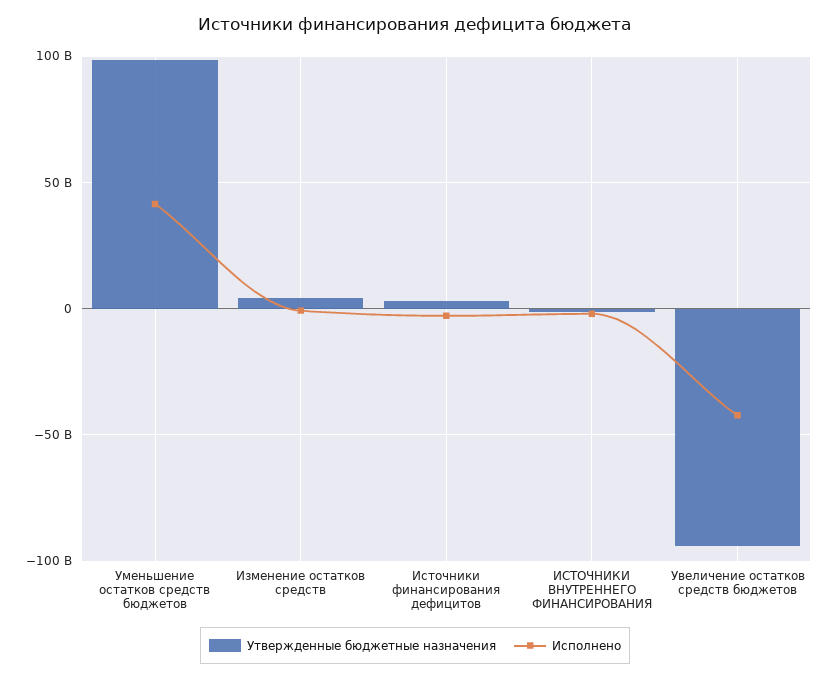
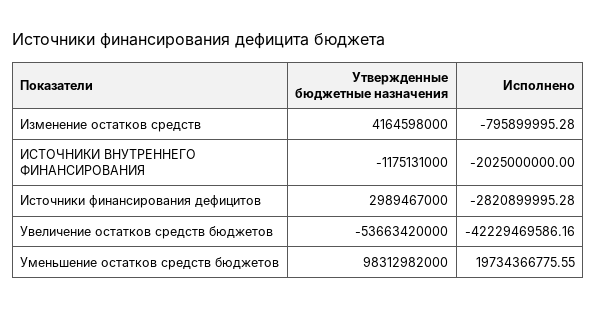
Исполнено, Уменьшение остатков средств бюджетов: 40000000000 -> 19734366775.55
Утвержденные бюджетные назначения, Увеличение остатков средств бюджетов: -95000000000 -> -53663420000

